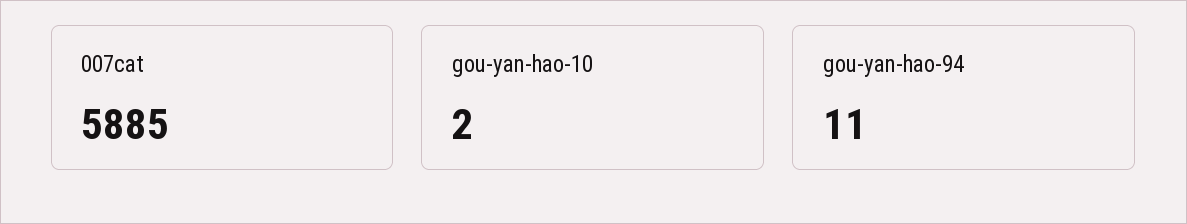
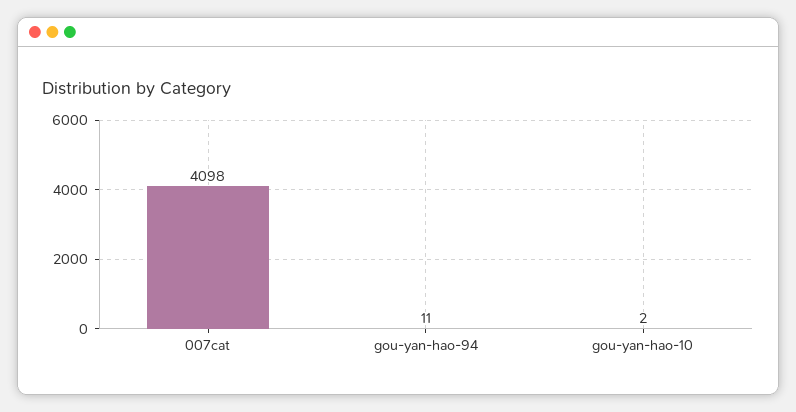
007cat: 5885 -> 4098

